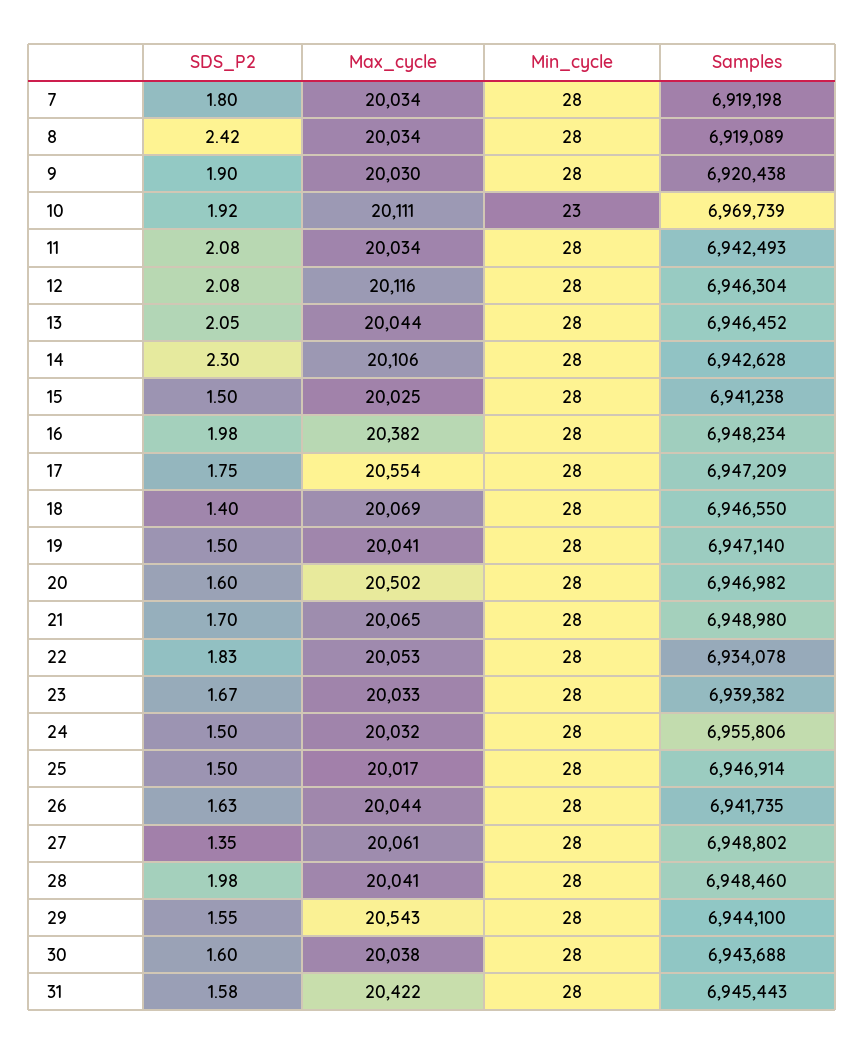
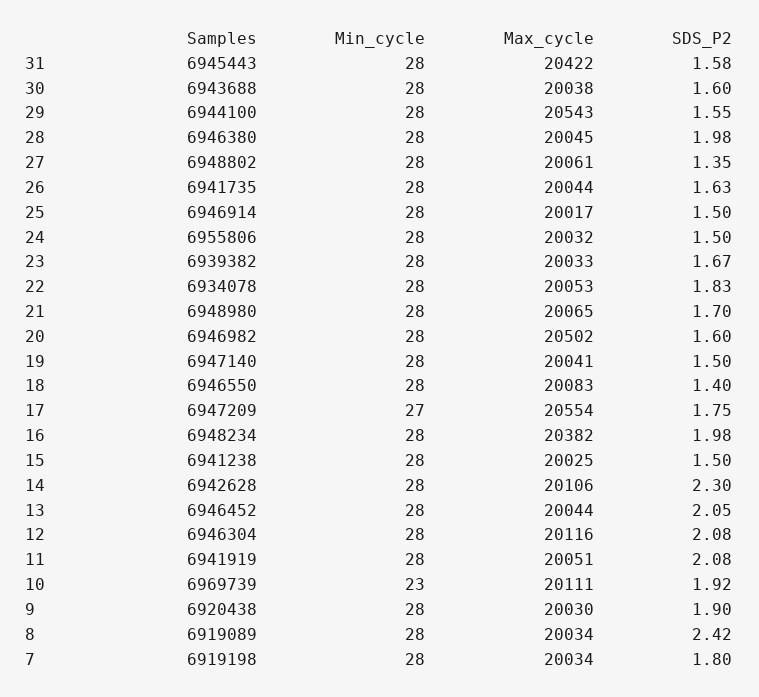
Max_cycle, 11: 20034 -> 20051
Samples, 11: 6942493 -> 6941919
Min_cycle, 17: 28 -> 27
Max_cycle, 18: 20069 -> 20083
Max_cycle, 28: 20041 -> 20045
Samples, 28: 6948460 -> 6946380

